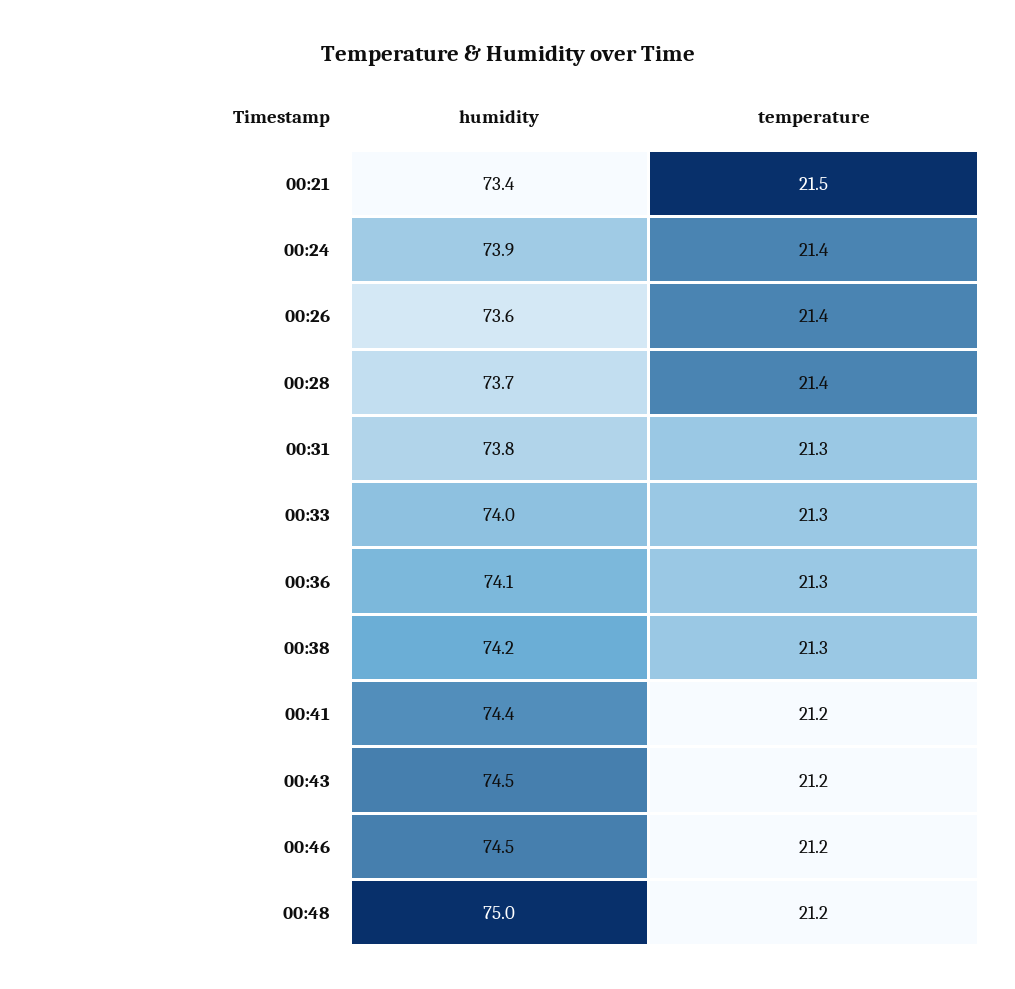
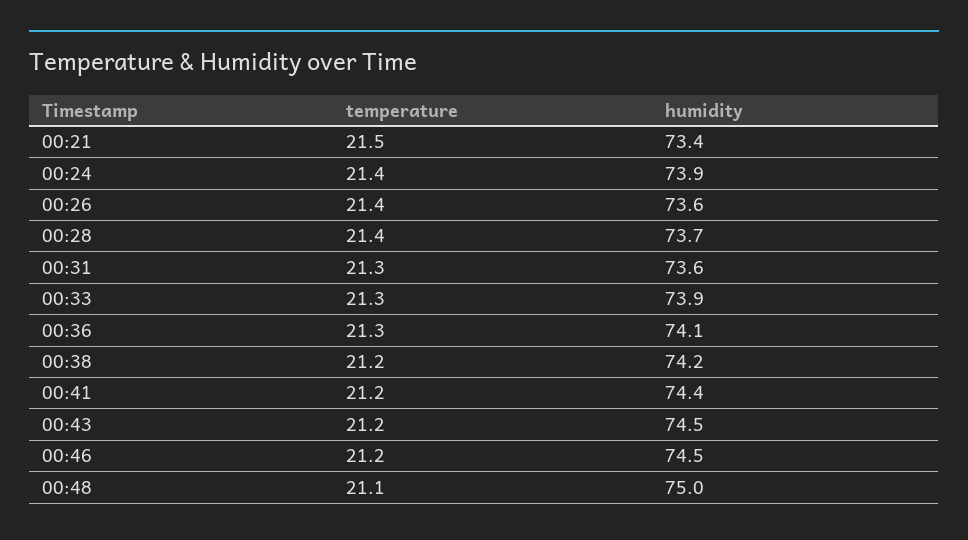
humidity, 00:31: 73.8 -> 73.6
humidity, 00:33: 74 -> 73.9
temperature, 00:38: 21.3 -> 21.2
temperature, 00:48: 21.2 -> 21.1

